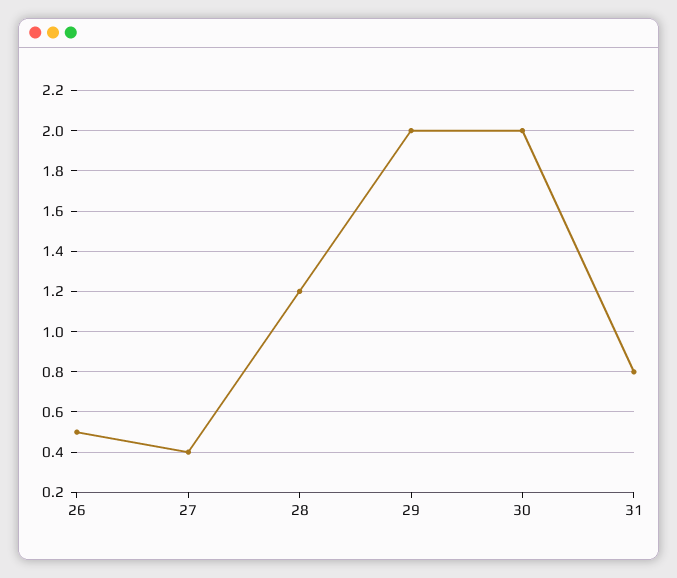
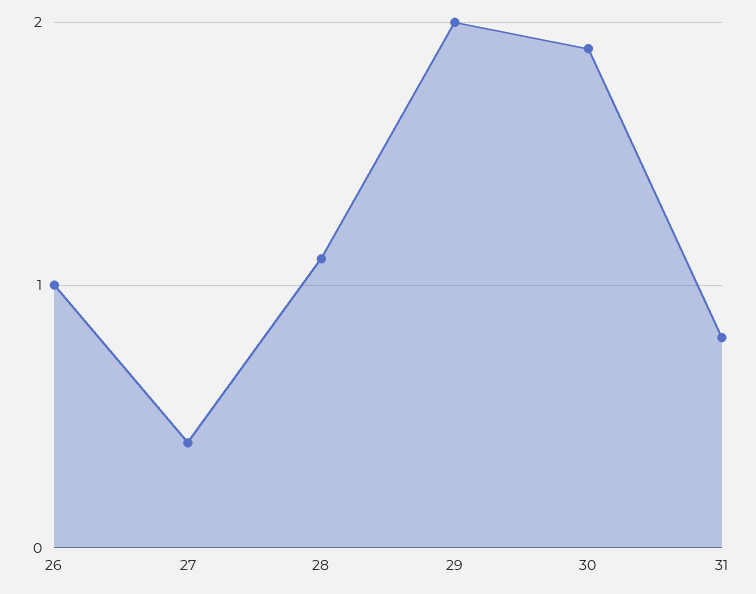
26: 0.5 -> 1
28: 1.2 -> 1.1
30: 2 -> 1.9

